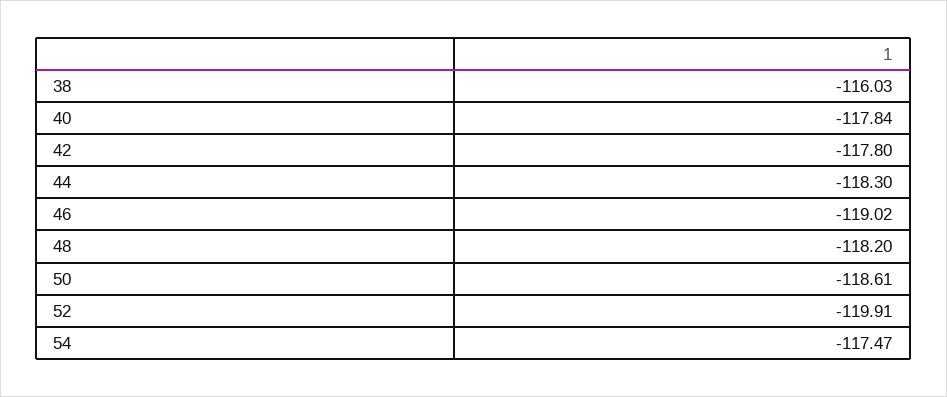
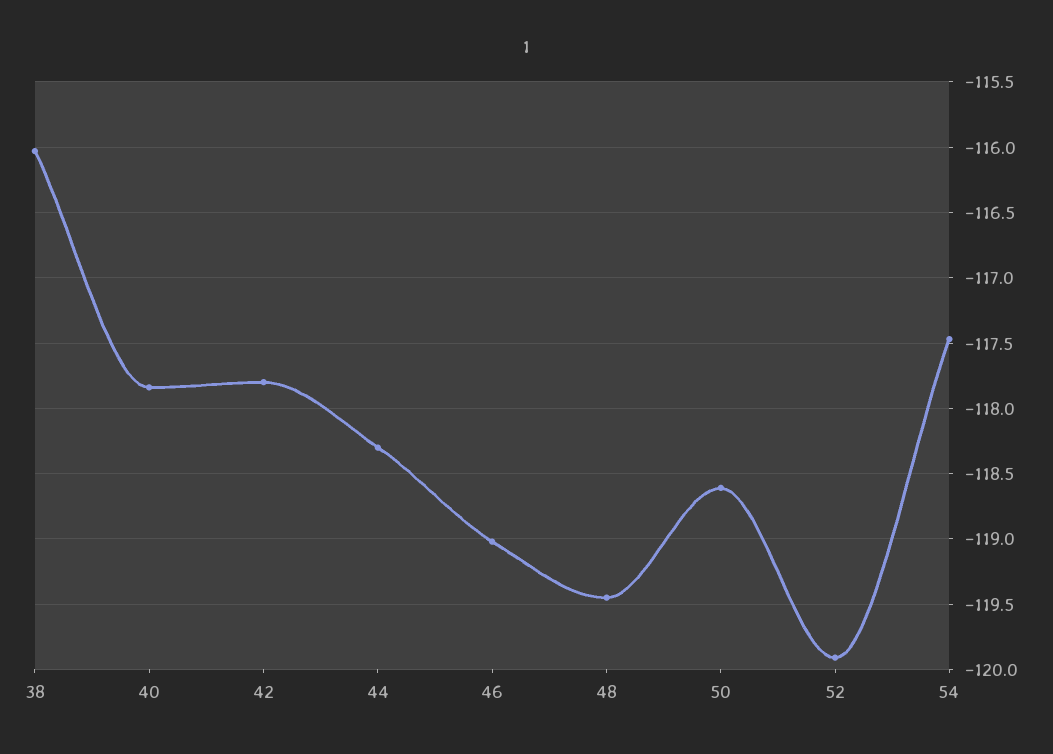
48: -118.2 -> -119.45

